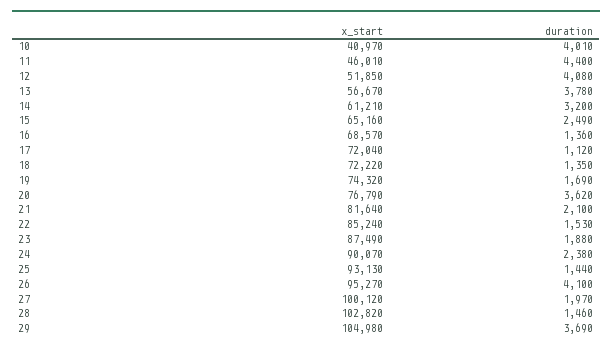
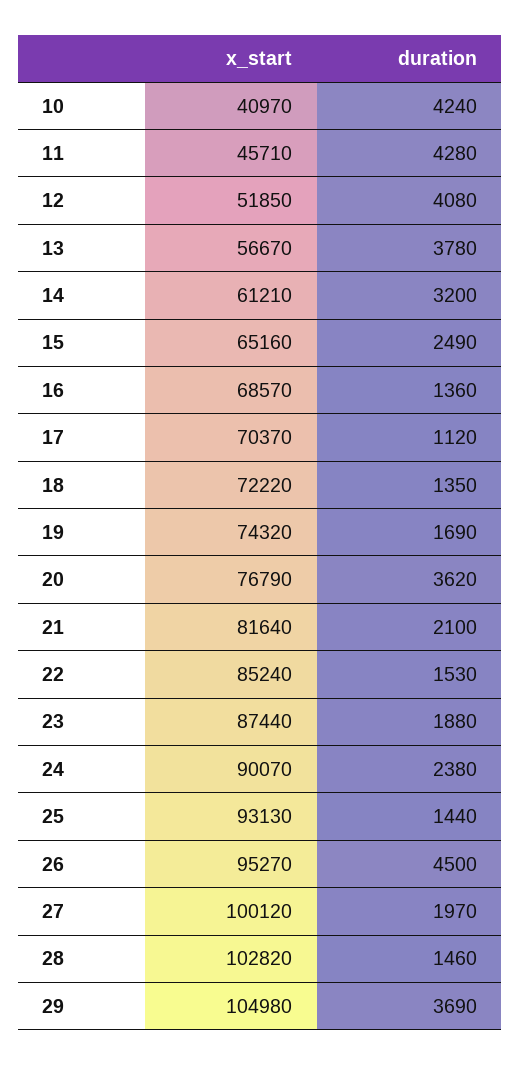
duration, 10: 4010 -> 4240
x_start, 11: 46010 -> 45710
duration, 11: 4400 -> 4280
x_start, 17: 72040 -> 70370
x_start, 23: 87490 -> 87440
duration, 26: 4100 -> 4500

